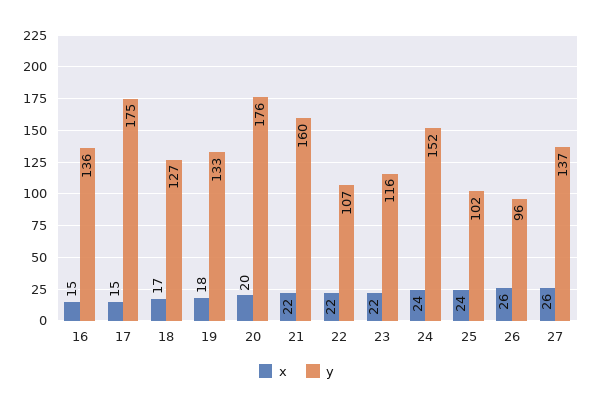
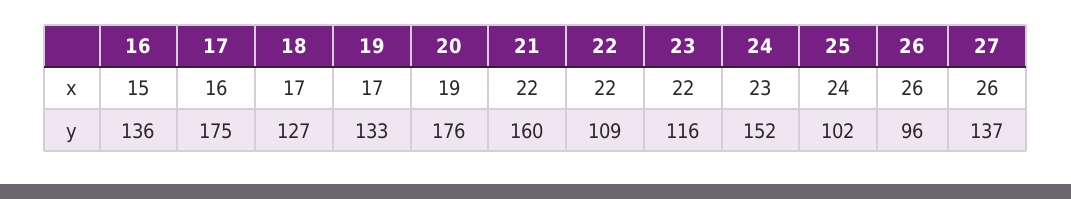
x, 17: 15 -> 16
x, 19: 18 -> 17
x, 20: 20 -> 19
y, 22: 107 -> 109
x, 24: 24 -> 23

